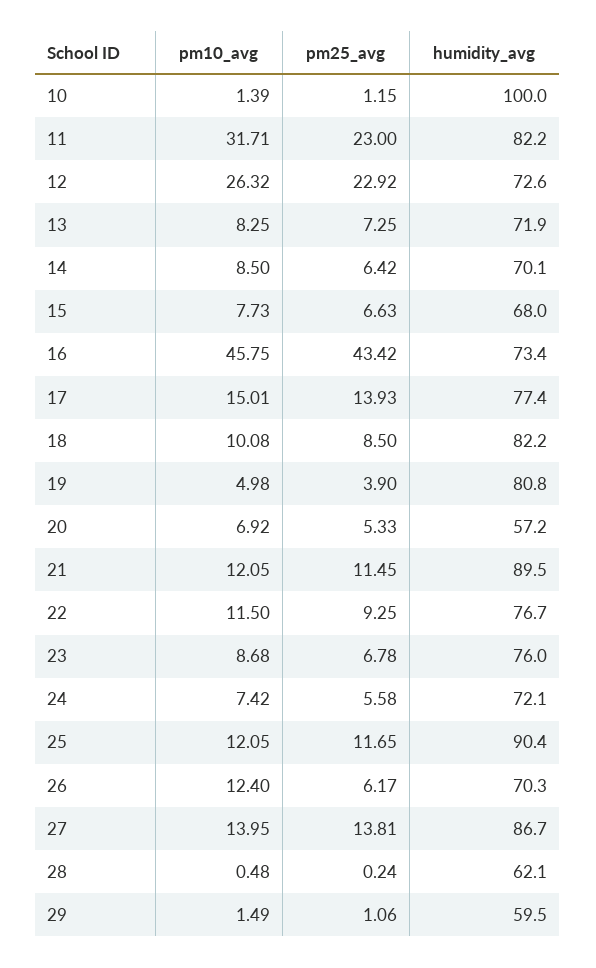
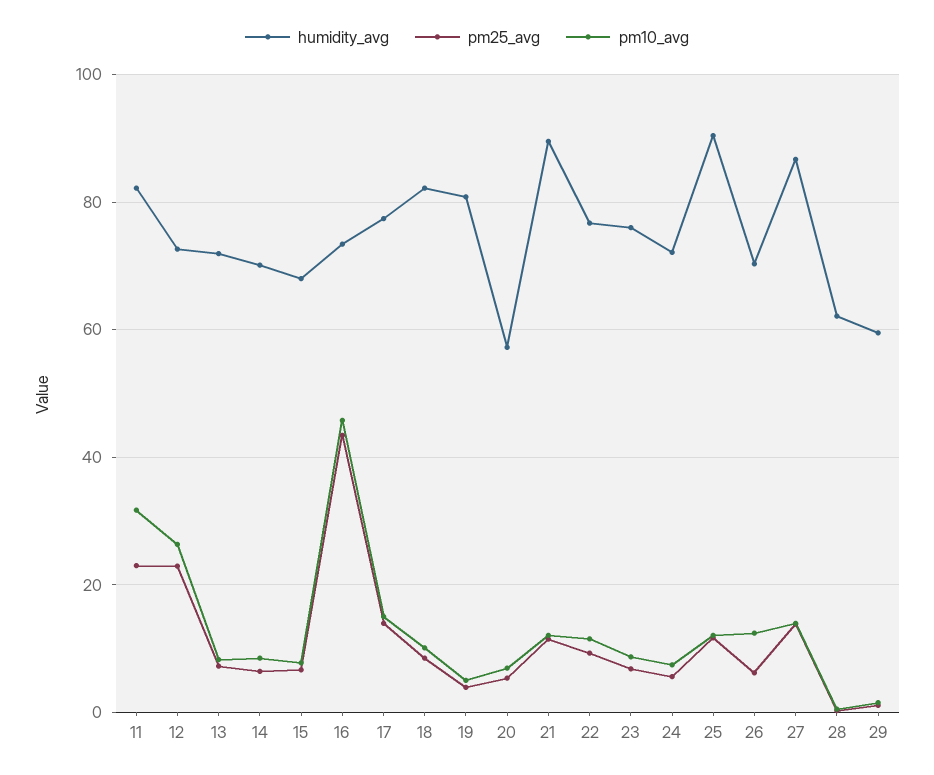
pm10_avg, 10: 1.39 -> none
pm25_avg, 10: 1.15 -> none
humidity_avg, 10: 100 -> none

